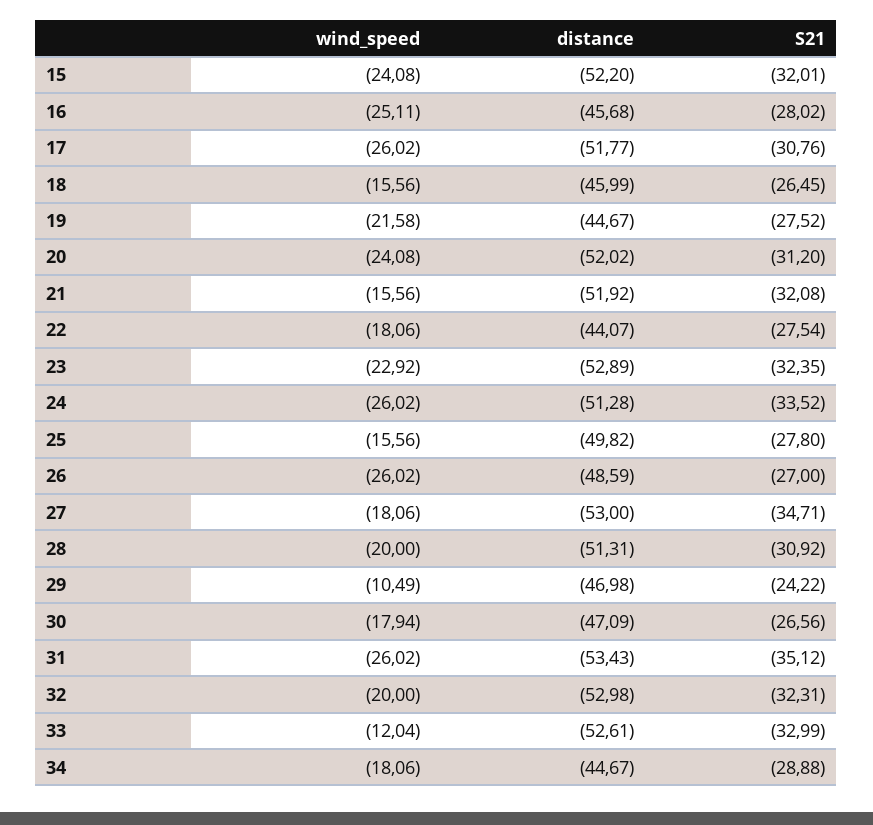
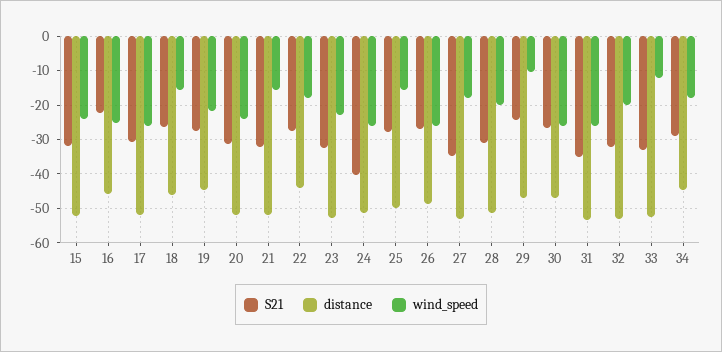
S21, 16: -28.02 -> -22
S21, 24: -33.52 -> -40
wind_speed, 30: -17.94 -> -26

